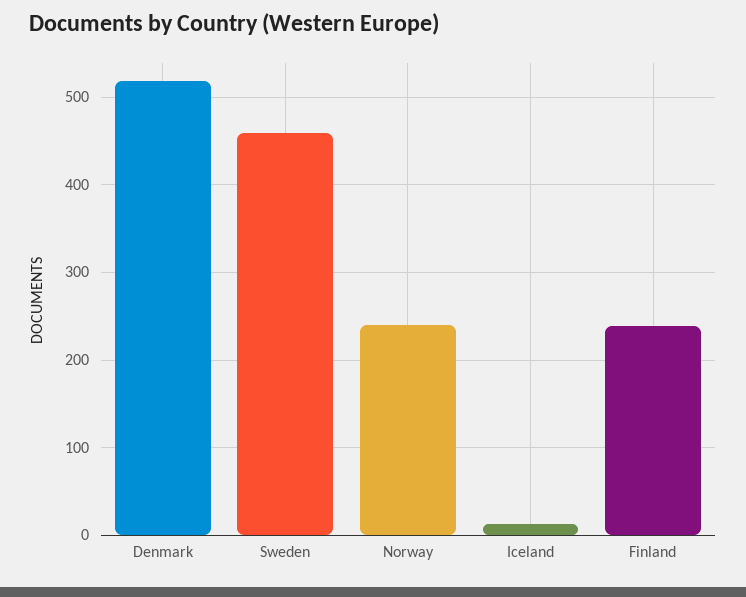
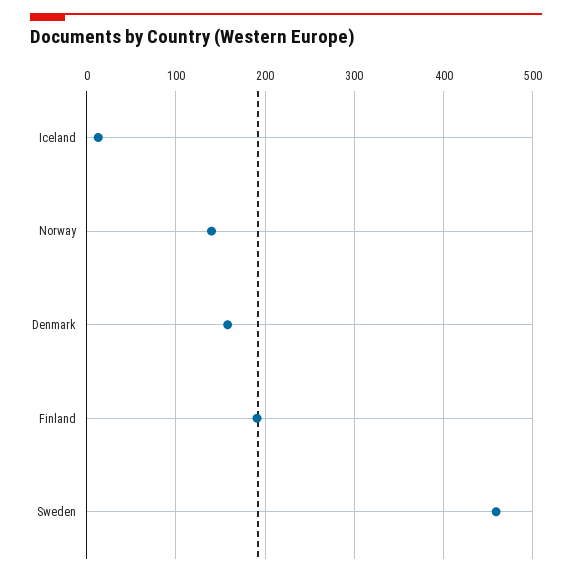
Denmark: 520 -> 160
Norway: 240 -> 140
Finland: 240 -> 190

